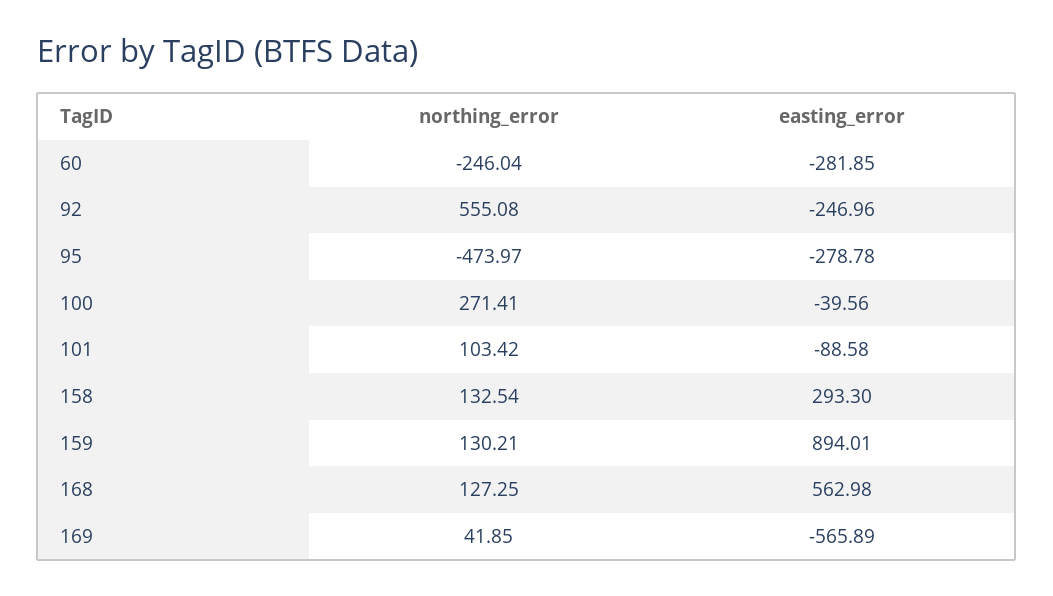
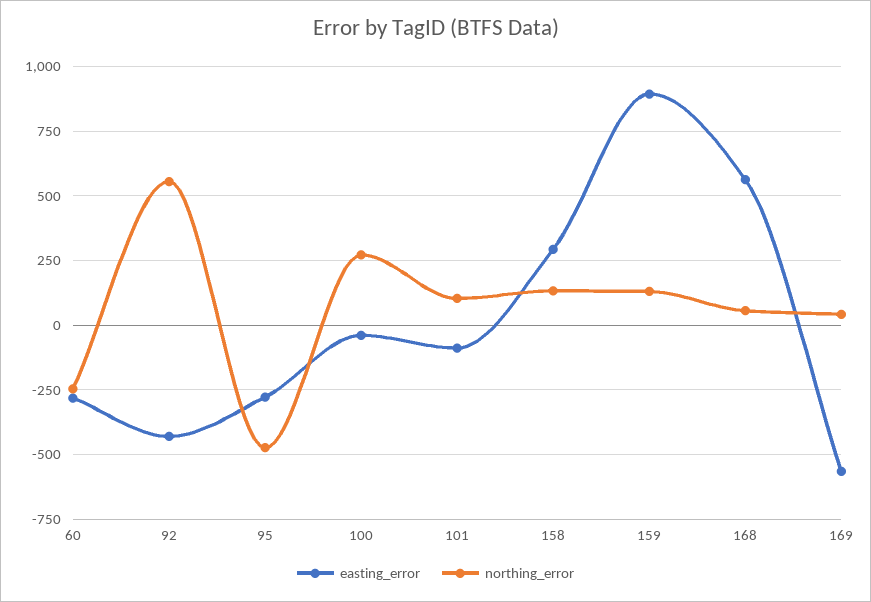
easting_error, 92: -246.96 -> -425
northing_error, 168: 127.25 -> 50

